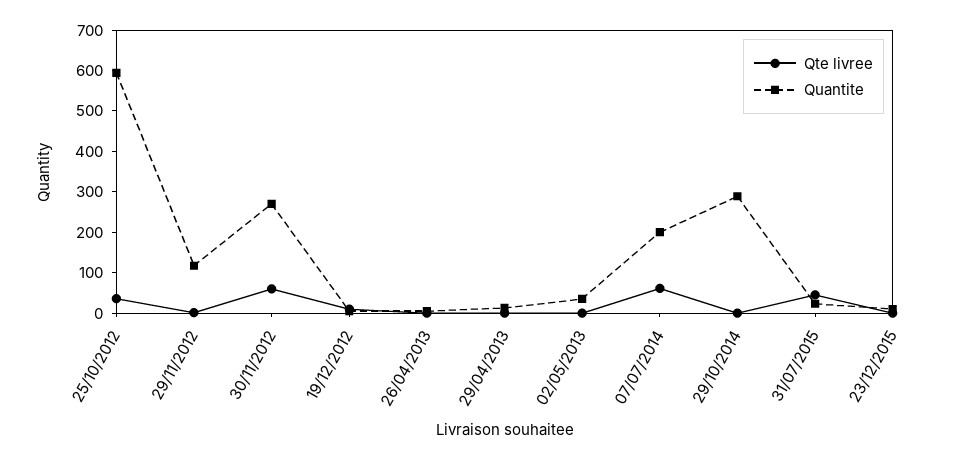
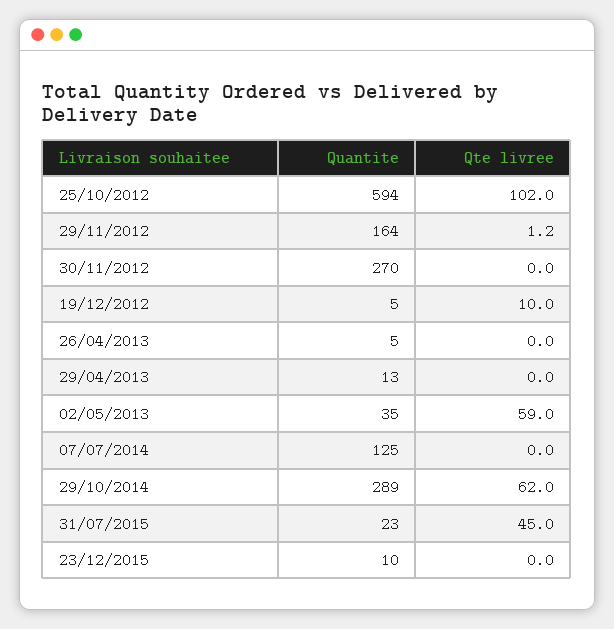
Qte livree, 25/10/2012: 40 -> 102
Quantite, 29/11/2012: 120 -> 164
Qte livree, 30/11/2012: 60 -> 0
Qte livree, 02/05/2013: 0 -> 59
Qte livree, 07/07/2014: 60 -> 0
Quantite, 07/07/2014: 200 -> 125
Qte livree, 29/10/2014: 0 -> 62

